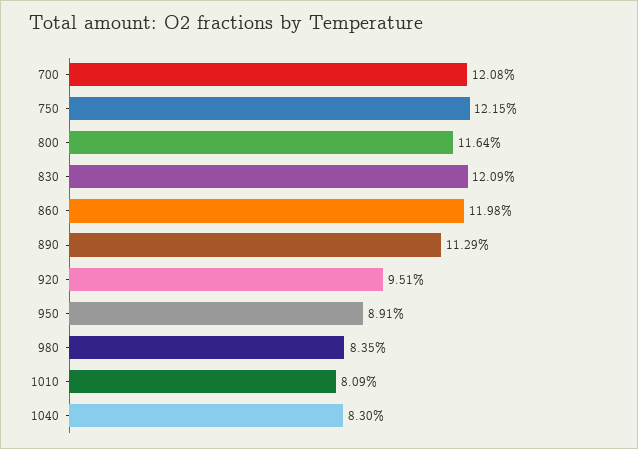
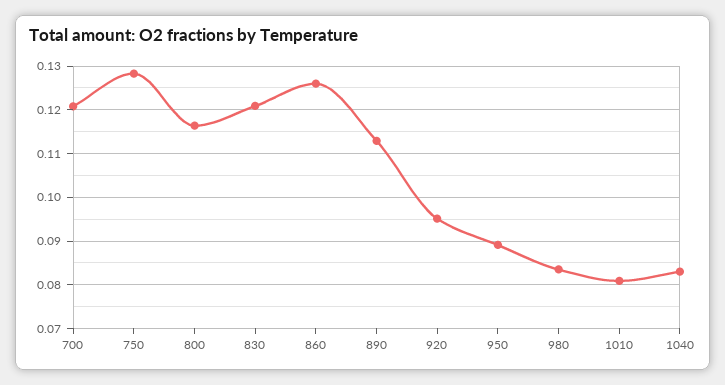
750: 0.1215 -> 0.128
860: 0.1198 -> 0.126

